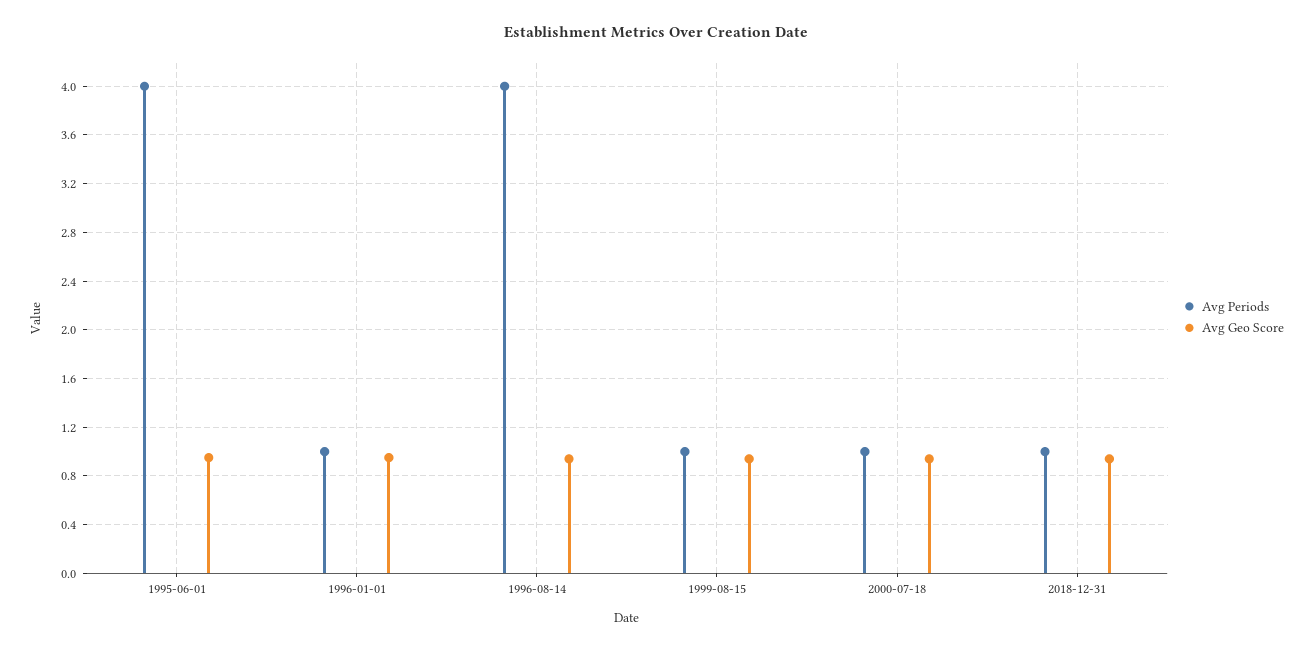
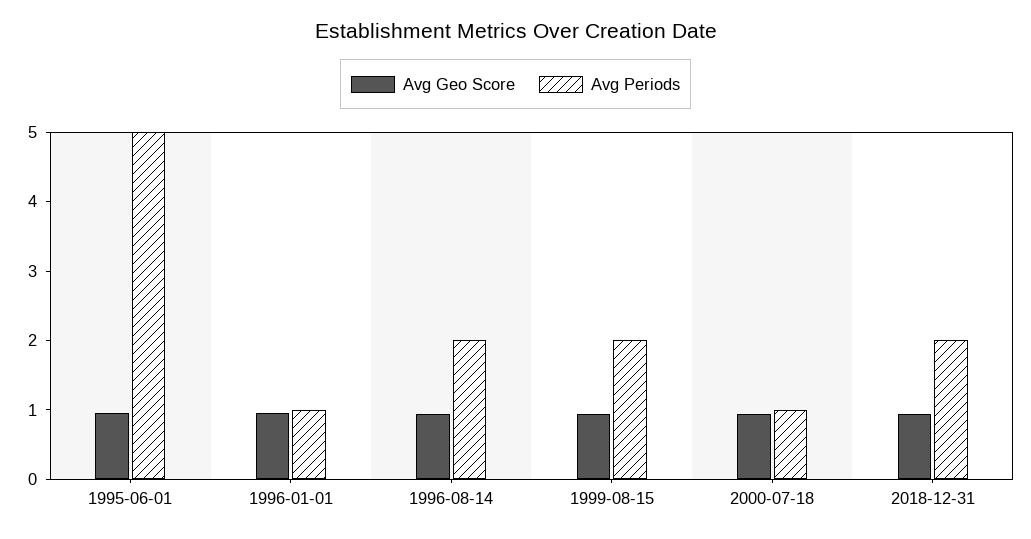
Avg Periods, 1995-06-01: 4 -> 5
Avg Periods, 1996-08-14: 4 -> 2
Avg Periods, 1999-08-15: 1 -> 2
Avg Periods, 2018-12-31: 1 -> 2

